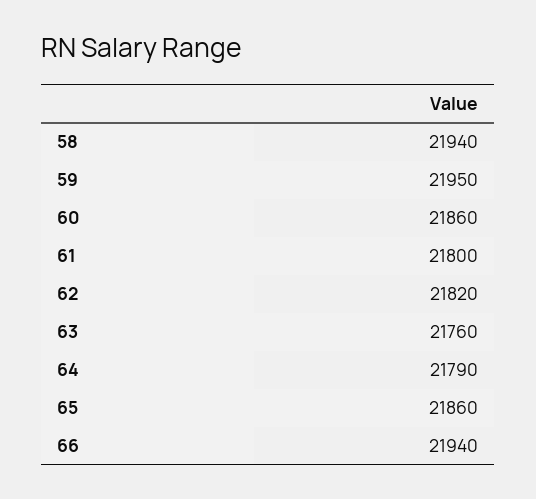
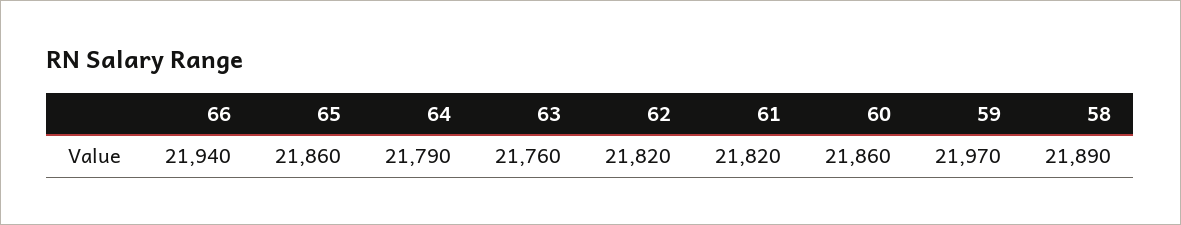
58: 21940 -> 21890
59: 21950 -> 21970
61: 21800 -> 21820

